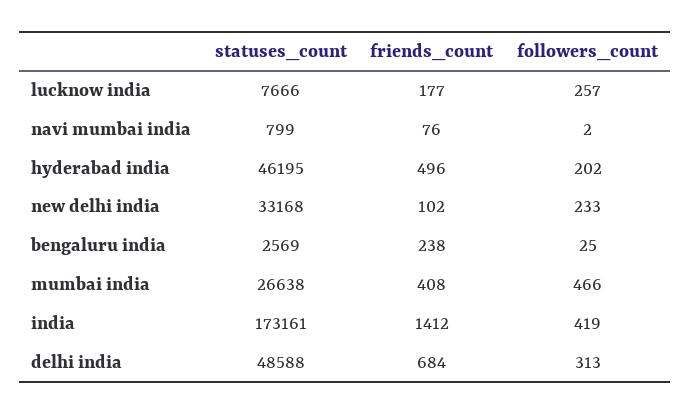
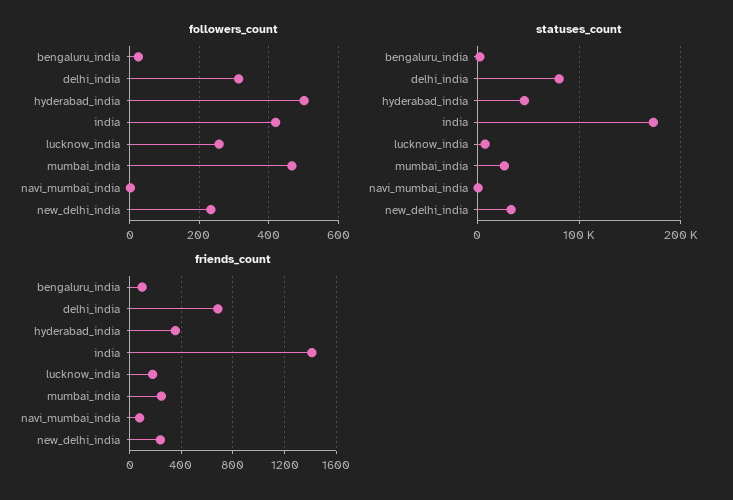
friends_count, hyderabad india: 496 -> 350
followers_count, hyderabad india: 202 -> 500
friends_count, new delhi india: 102 -> 250
friends_count, bengaluru india: 238 -> 100
friends_count, mumbai india: 408 -> 250
statuses_count, delhi india: 48588 -> 80000

